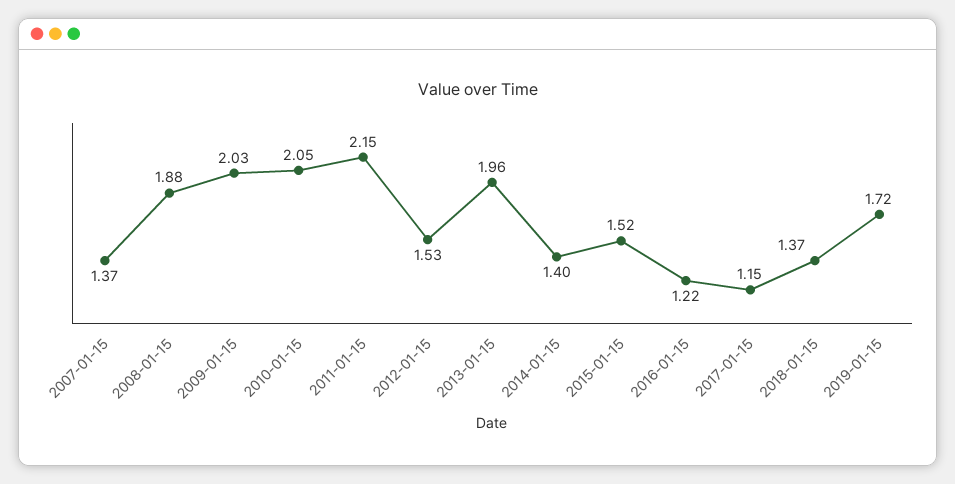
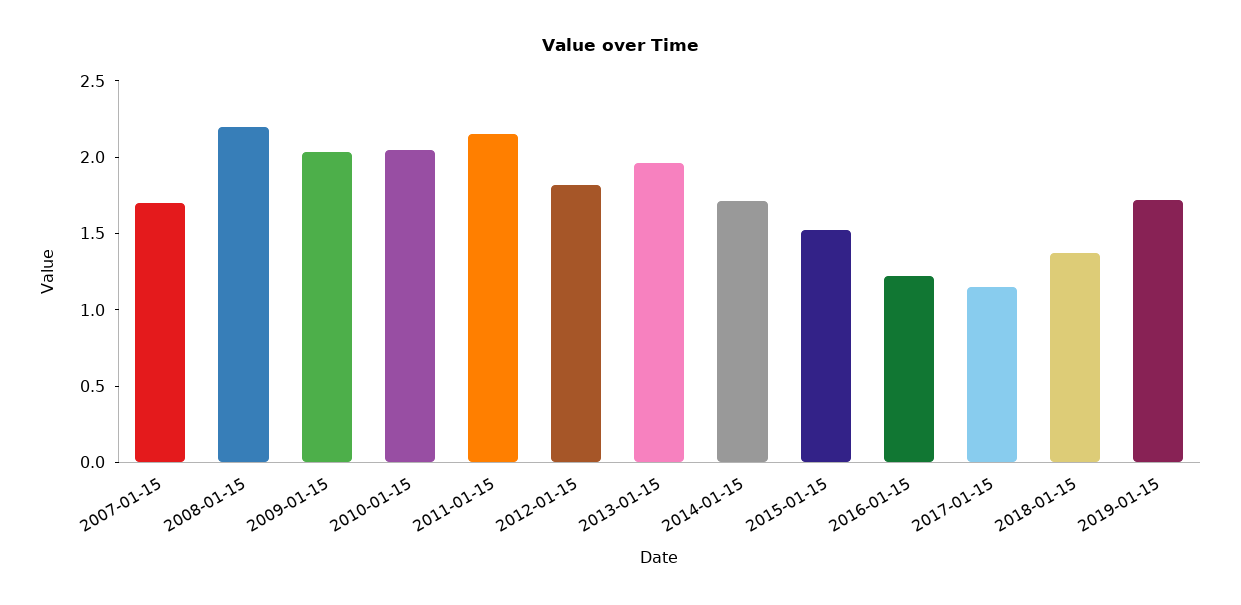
2007-01-15: 1.37 -> 1.7
2008-01-15: 1.88 -> 2.2
2012-01-15: 1.53 -> 1.8
2014-01-15: 1.4 -> 1.7

